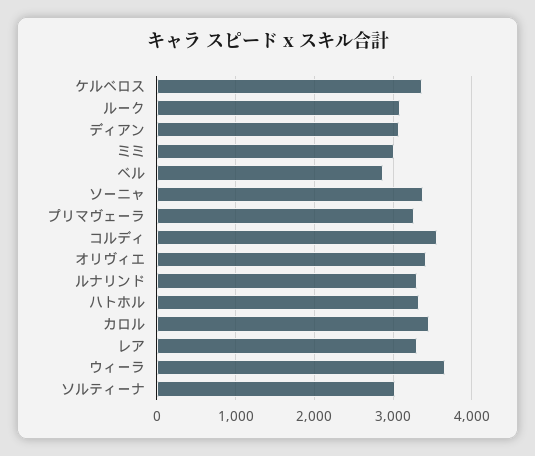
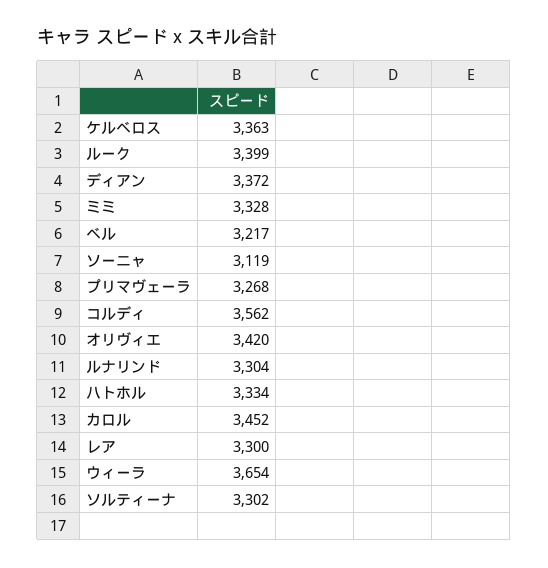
ルーク: 3100 -> 3399
ディアン: 3100 -> 3372
ミミ: 3000 -> 3328
ベル: 2900 -> 3217
ソーニャ: 3400 -> 3119
ソルティーナ: 3000 -> 3302

